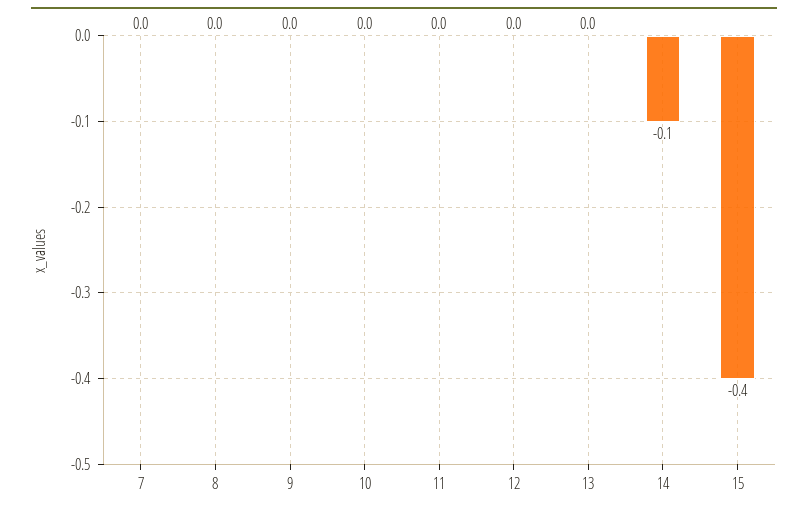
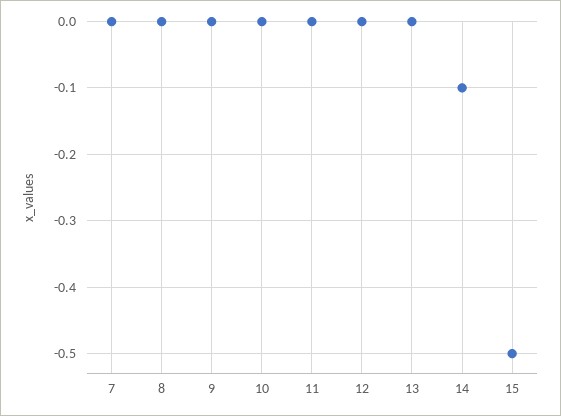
15: -0.4 -> -0.5

